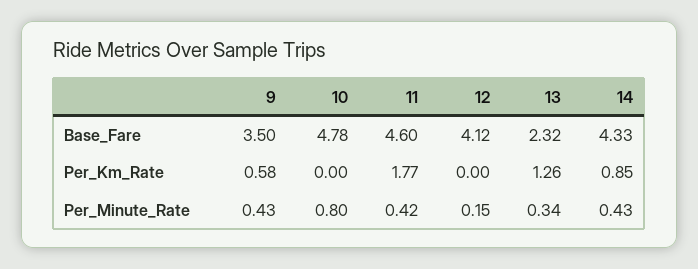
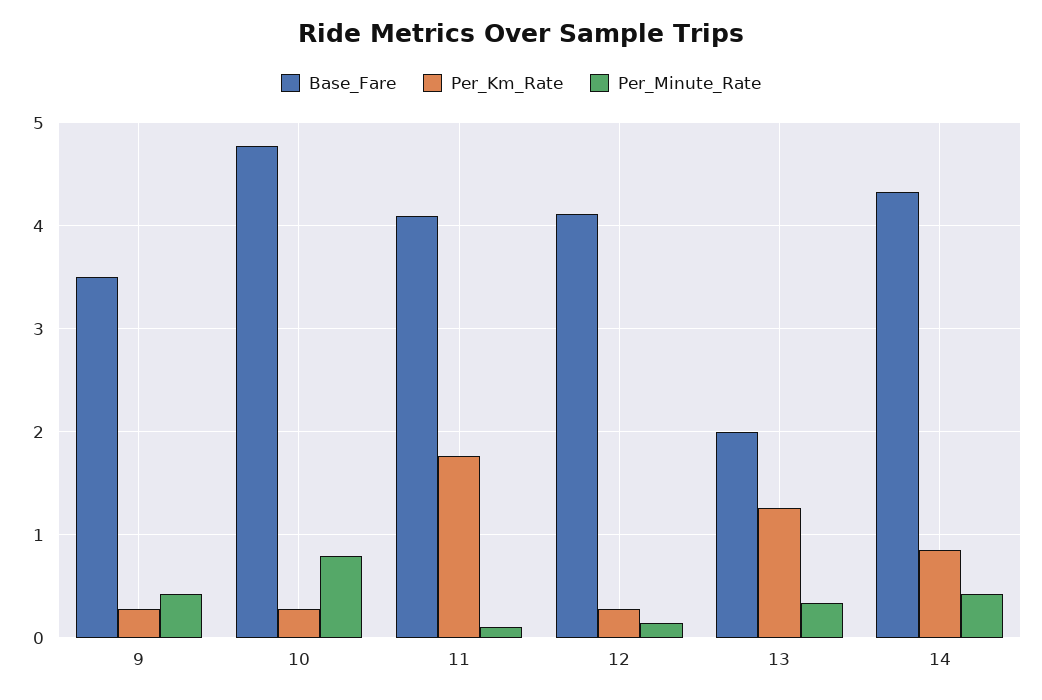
Base_Fare, 11: 4.6 -> 4.1
Base_Fare, 13: 2.32 -> 2
Per_Km_Rate, 9: 0.58 -> 0.3
Per_Km_Rate, 10: 0 -> 0.3
Per_Km_Rate, 12: 0 -> 0.3
Per_Minute_Rate, 11: 0.42 -> 0.1

